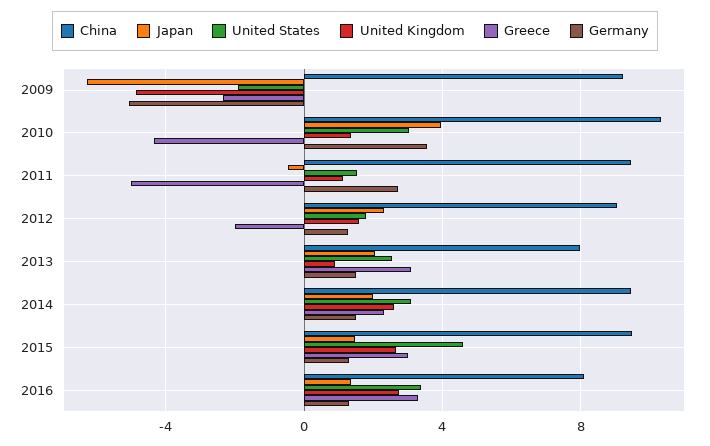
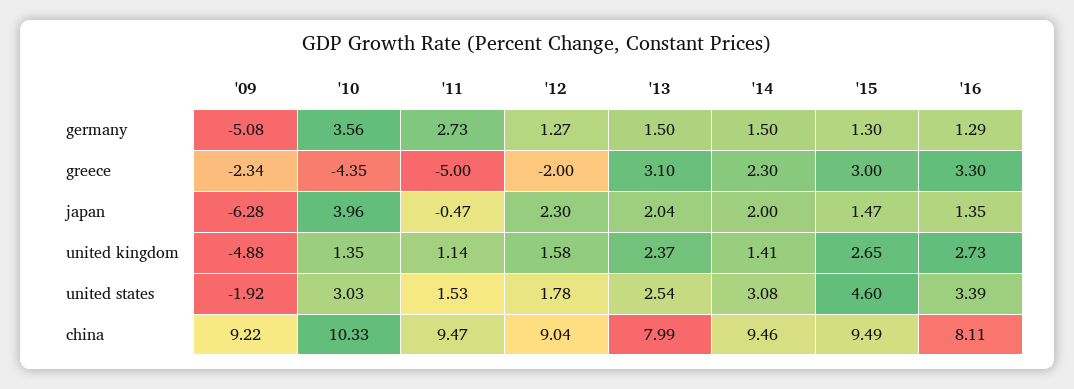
United Kingdom, 2013: 1 -> 2.37
United Kingdom, 2014: 2.5 -> 1.41

